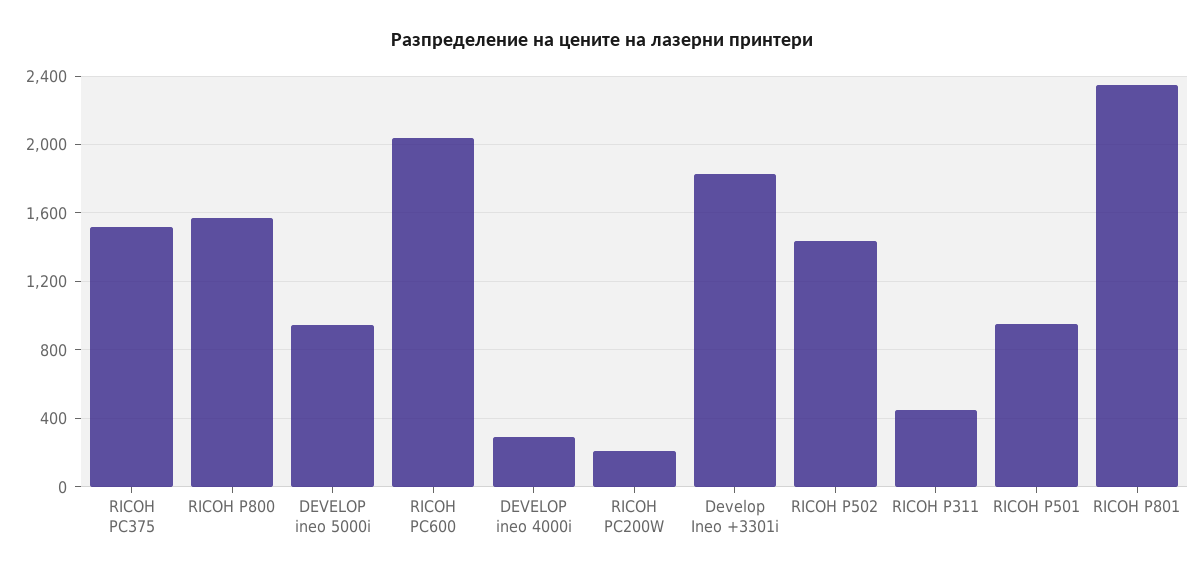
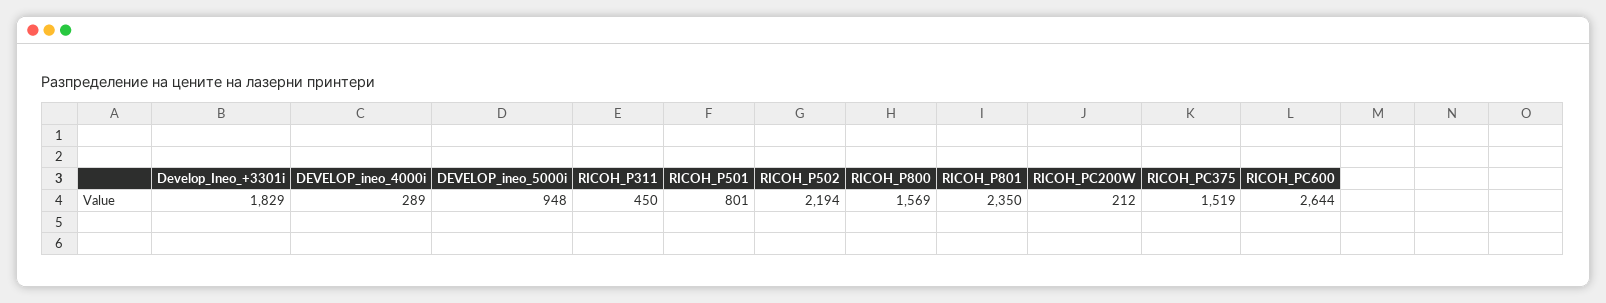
RICOH PC600: 2050 -> 2644
RICOH P502: 1450 -> 2194
RICOH P501: 950 -> 801

